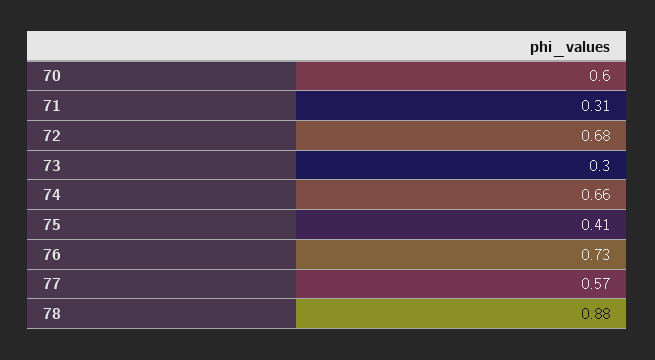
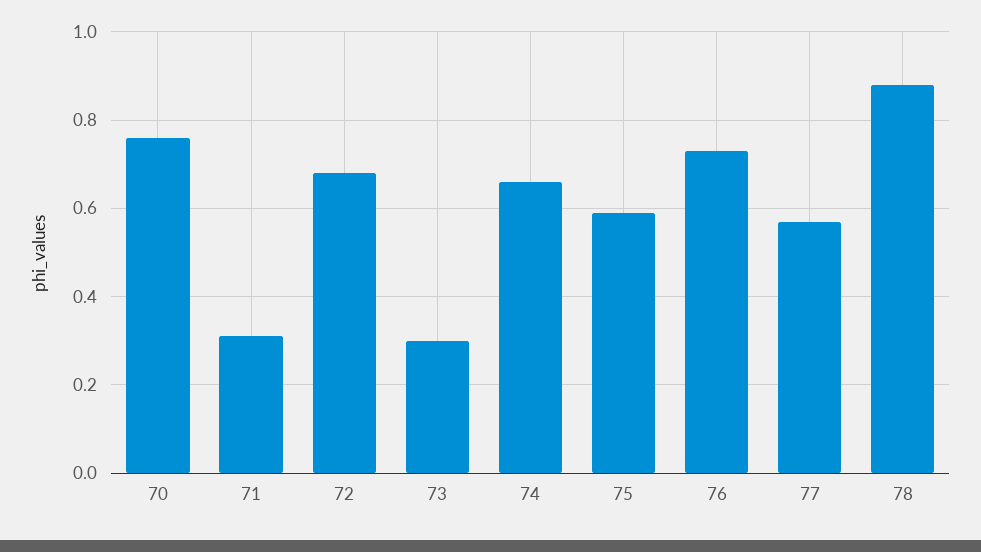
70: 0.6 -> 0.75
75: 0.41 -> 0.6

